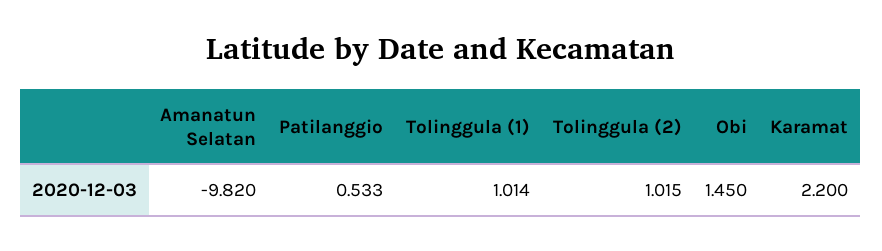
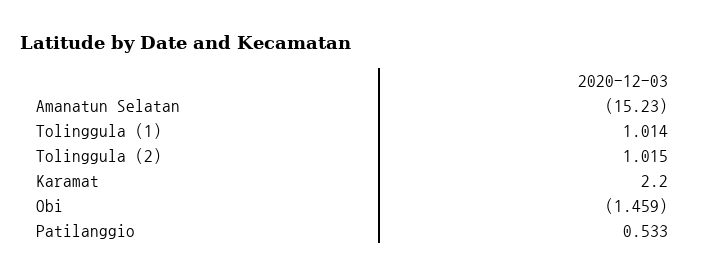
Amanatun Selatan: -9.82 -> -15.23
Obi: 1.45 -> -1.459

